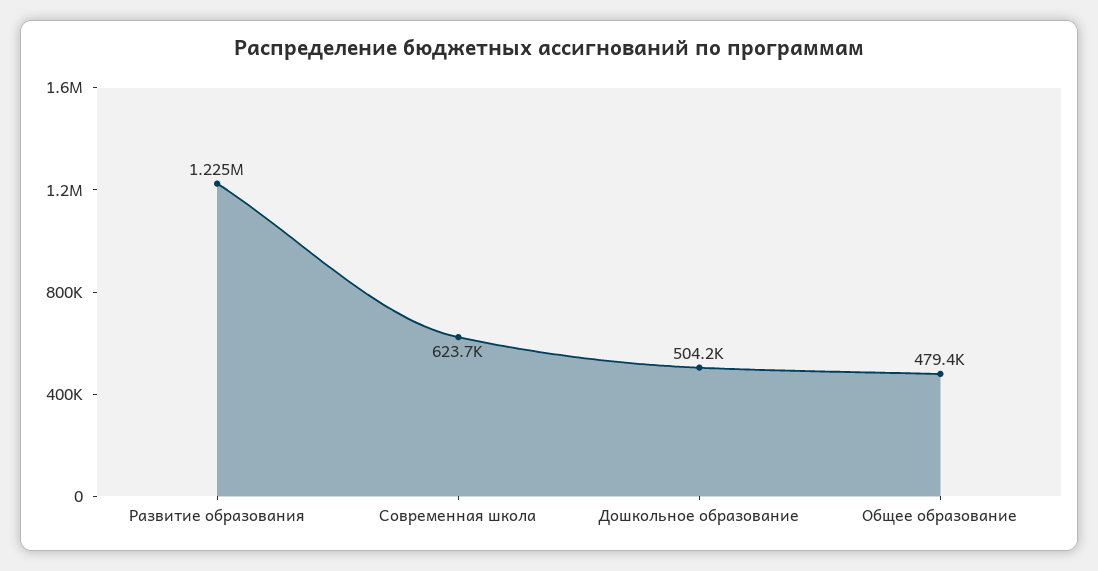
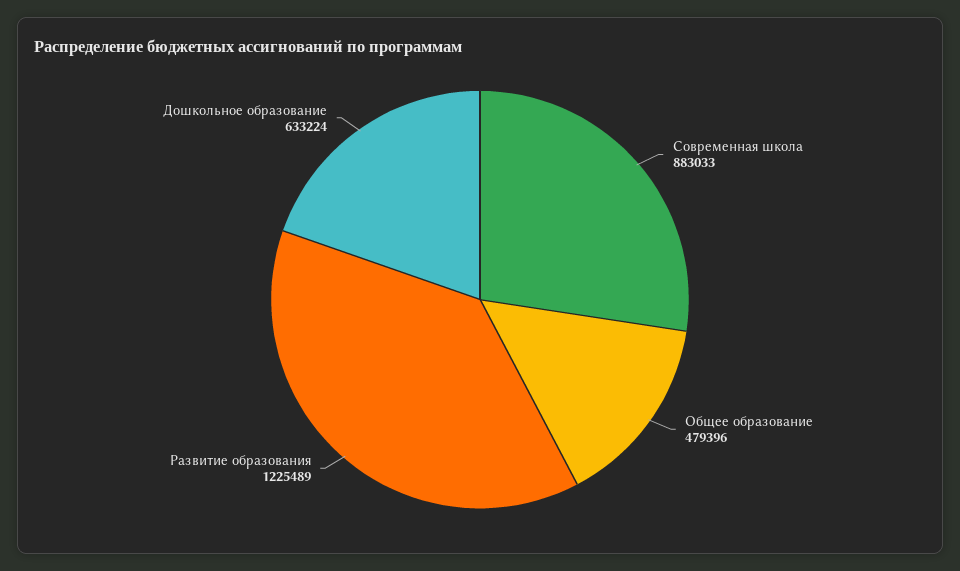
Современная школа: 623700 -> 883033
Дошкольное образование: 504200 -> 633224

